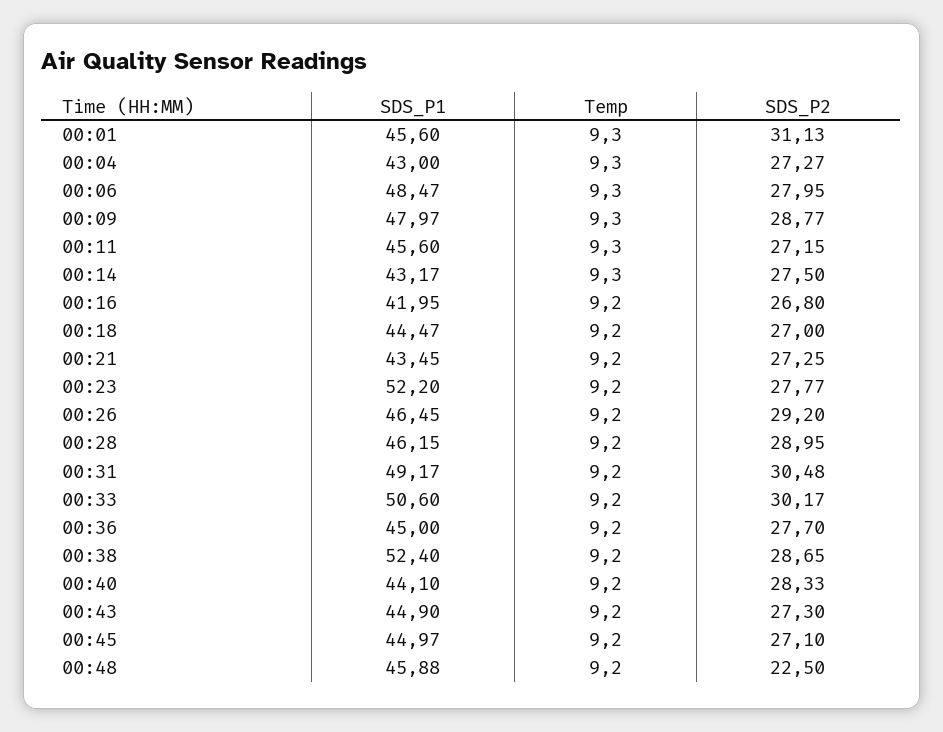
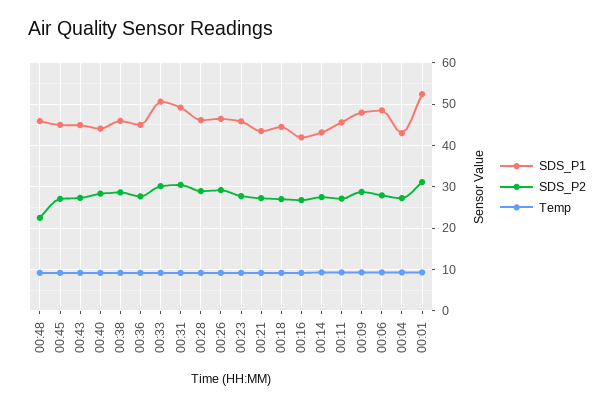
SDS_P1, 00:01: 45.6 -> 52
SDS_P1, 00:23: 52.2 -> 46
SDS_P1, 00:38: 52.4 -> 46

